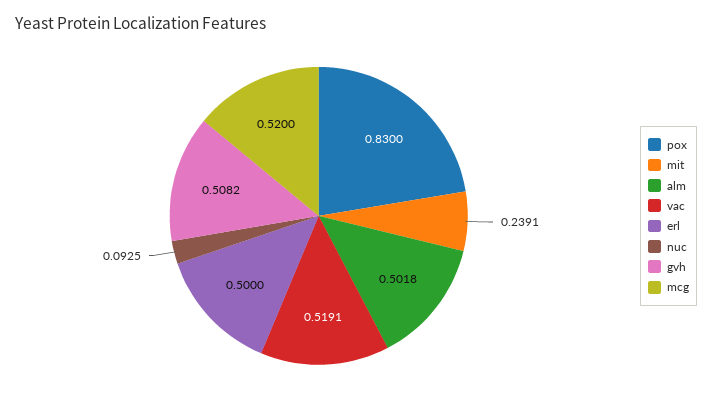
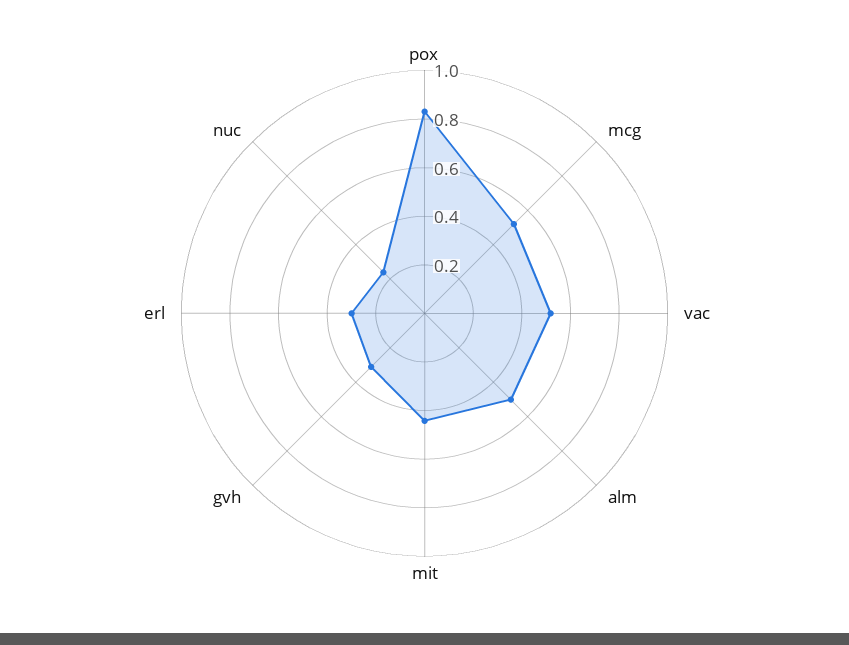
mit: 0.2391 -> 0.45
erl: 0.5 -> 0.3
nuc: 0.0925 -> 0.25
gvh: 0.5082 -> 0.3

